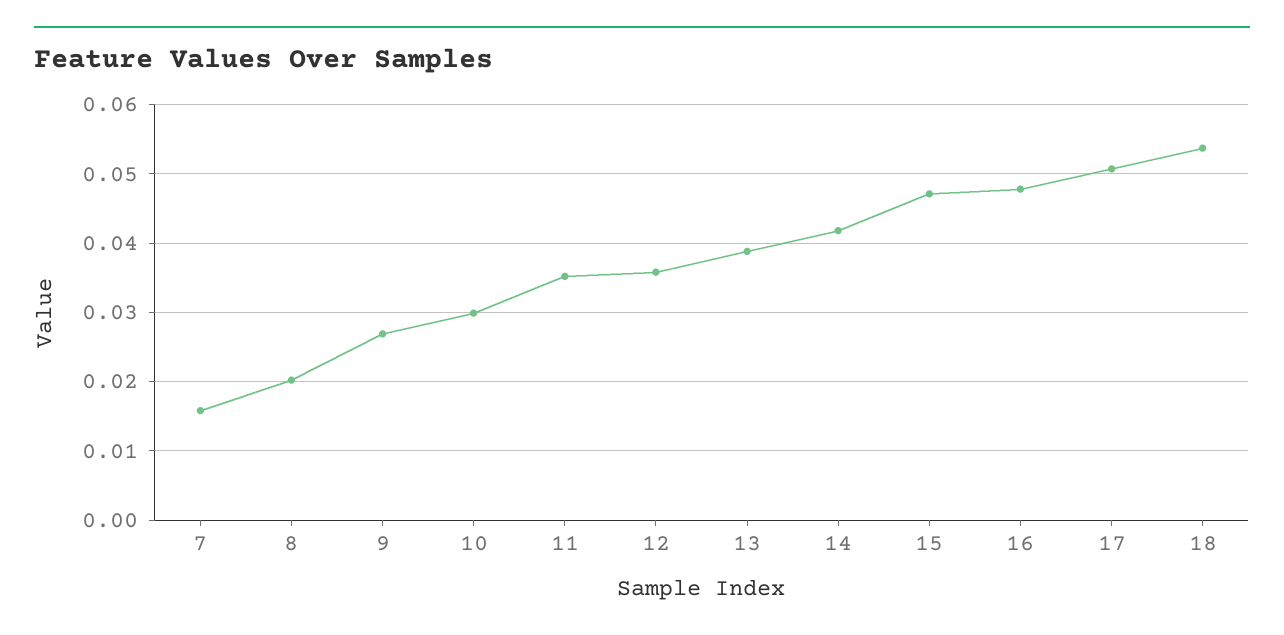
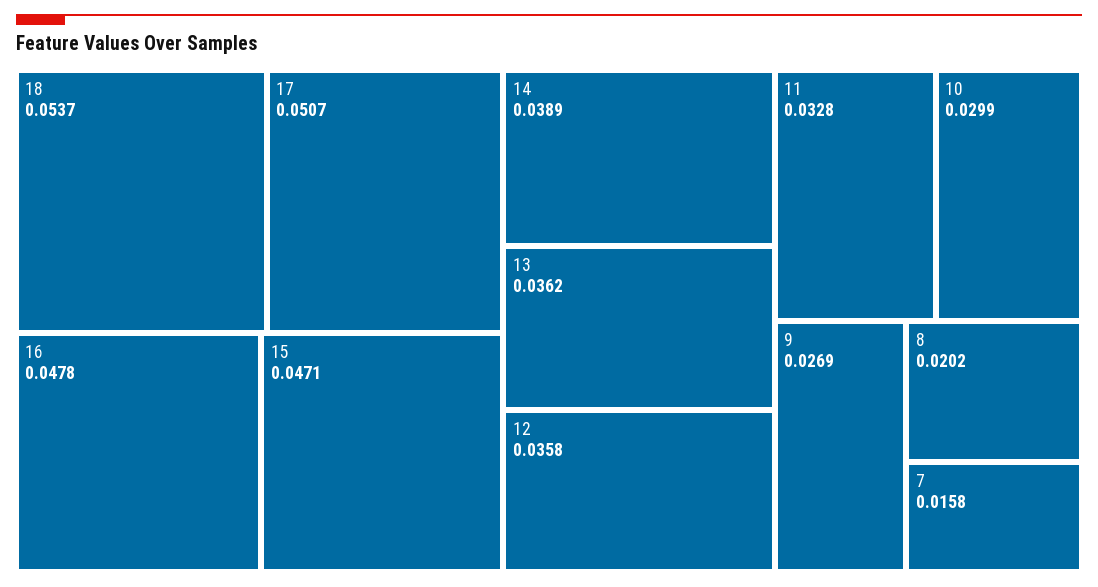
11: 0.035 -> 0.0328
13: 0.039 -> 0.0362
14: 0.042 -> 0.0389

